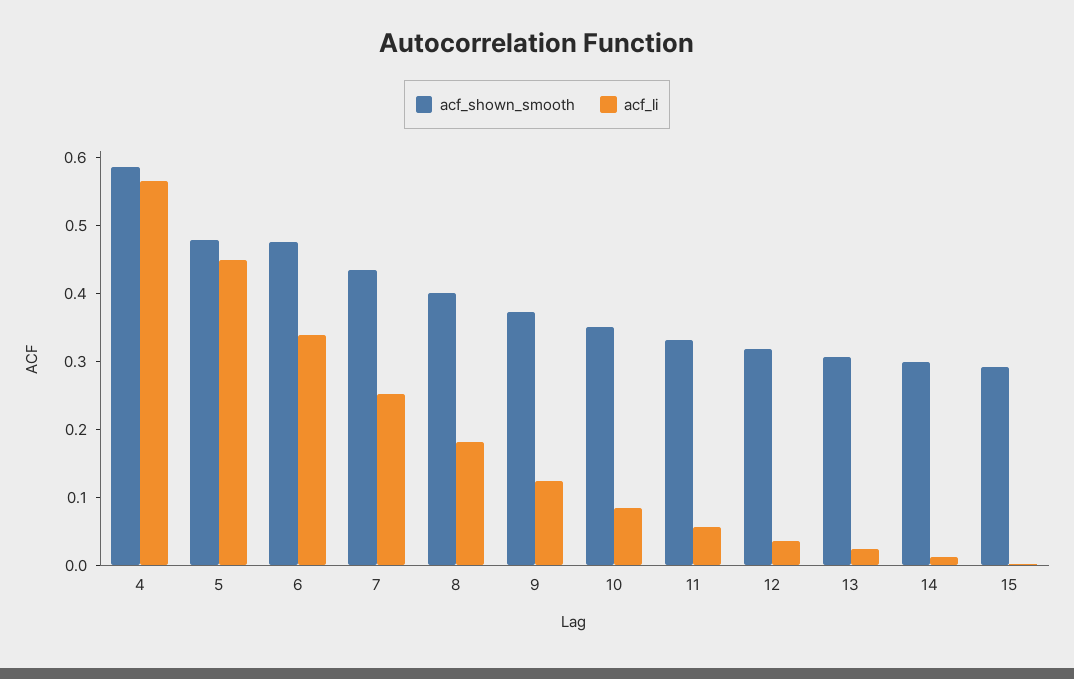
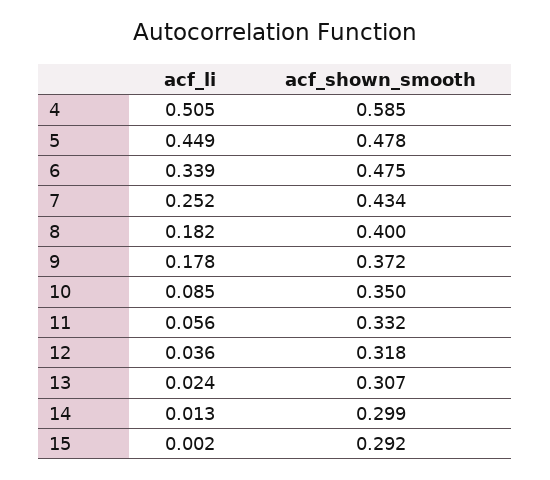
acf_li, 4: 0.56 -> 0.505
acf_li, 9: 0.12 -> 0.178

